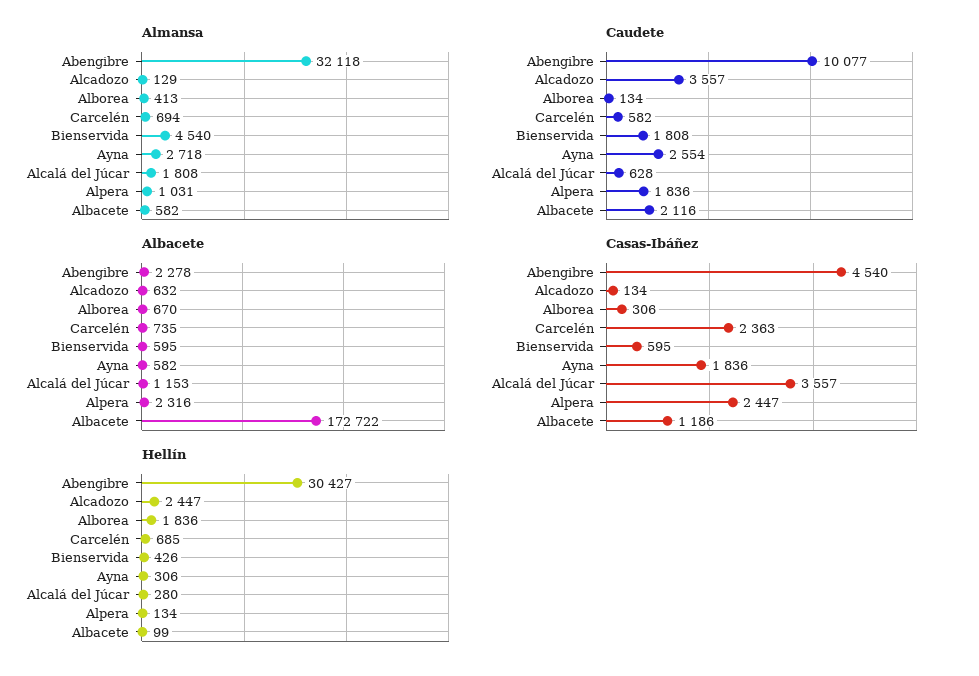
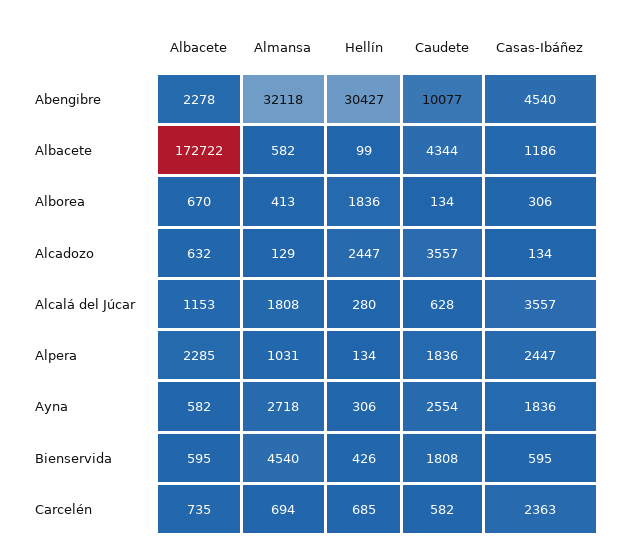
Caudete, Albacete: 2116 -> 4344
Albacete, Alpera: 2316 -> 2285

